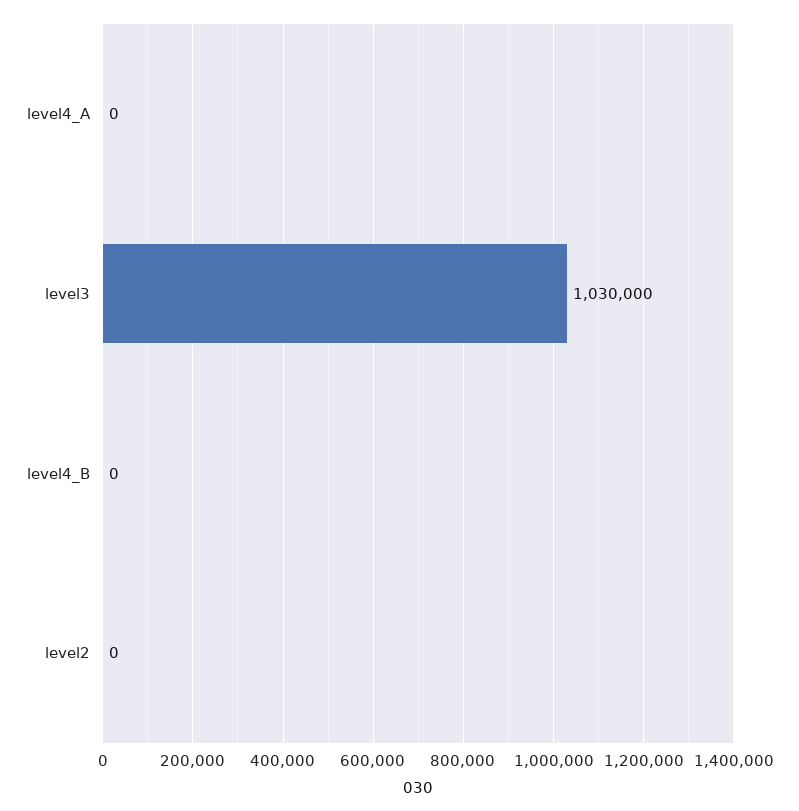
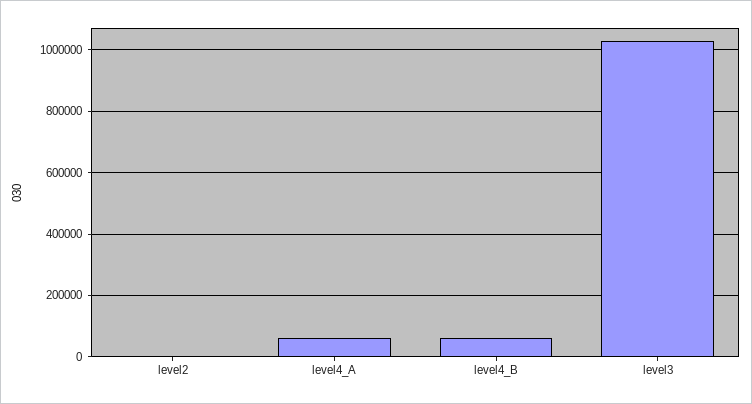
level4_A: 0 -> 60000
level4_B: 0 -> 60000

